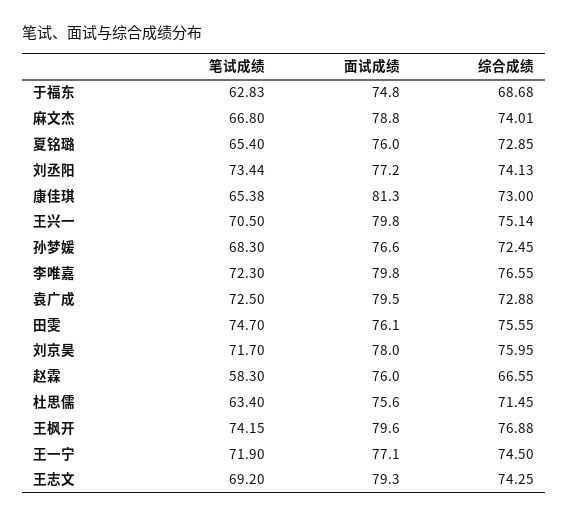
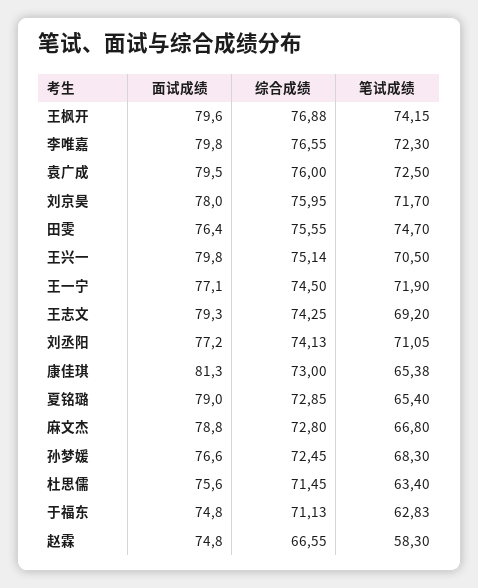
综合成绩, 于福东: 68.68 -> 71.13
综合成绩, 麻文杰: 74.01 -> 72.8
面试成绩, 夏铭璐: 76 -> 79
笔试成绩, 刘丞阳: 73.44 -> 71.05
综合成绩, 袁广成: 72.88 -> 76
面试成绩, 田雯: 76.1 -> 76.4
面试成绩, 赵霖: 76 -> 74.8

